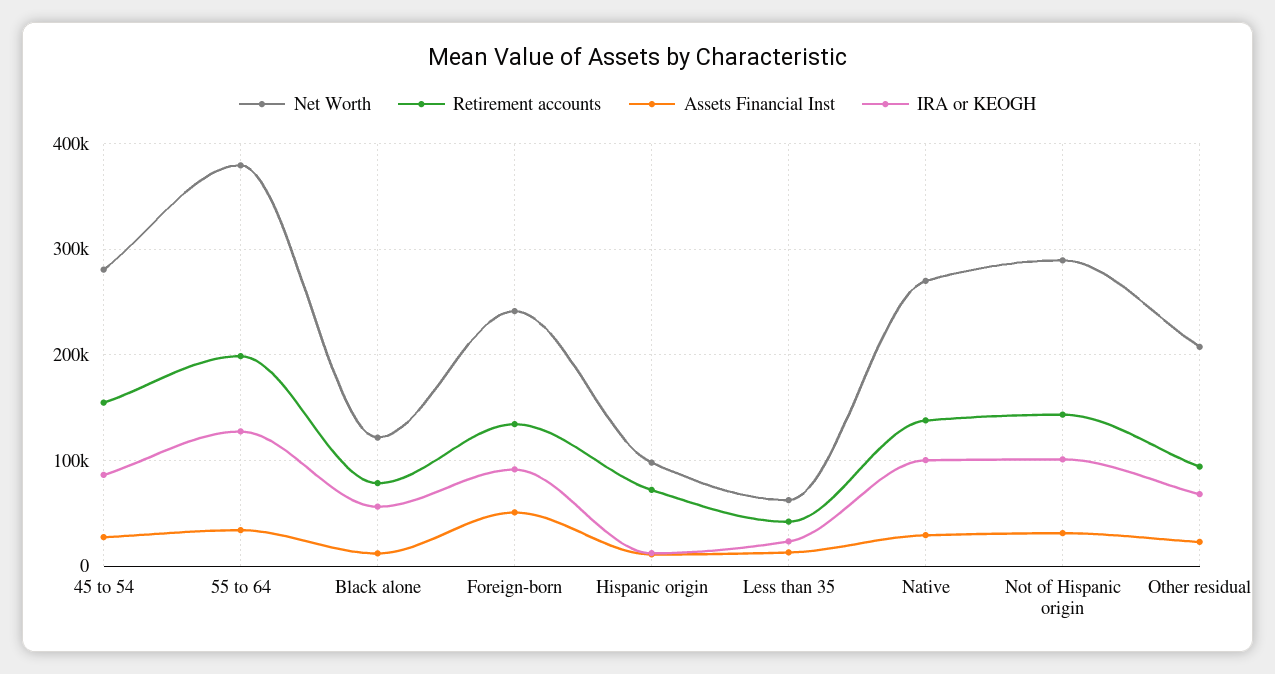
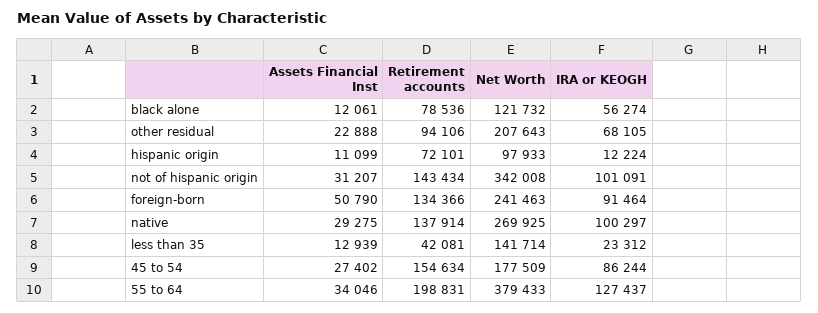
Net Worth, 45 to 54: 280000 -> 177509
Net Worth, Less than 35: 60000 -> 141714
Net Worth, Not of Hispanic origin: 290000 -> 342008

